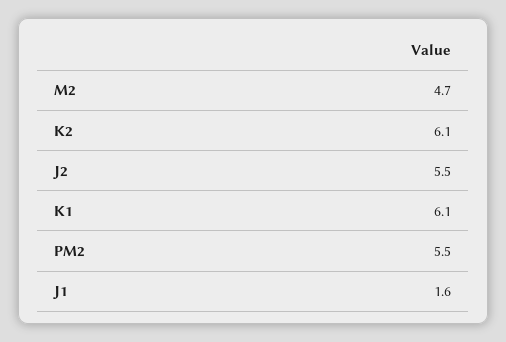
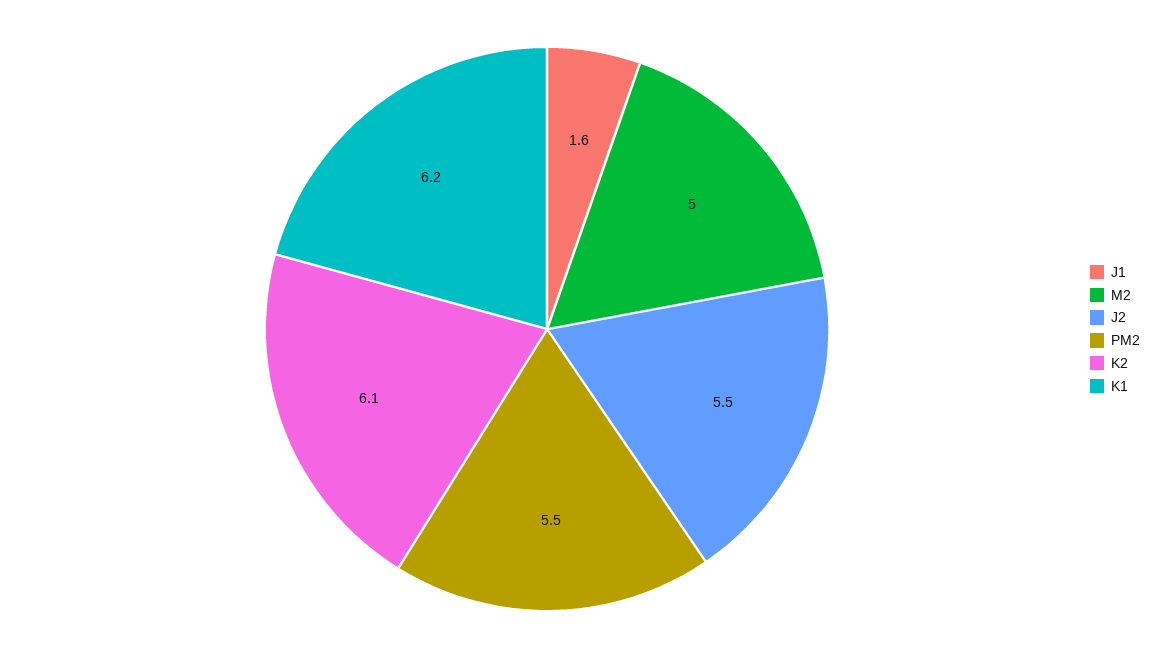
M2: 4.7 -> 5
K1: 6.1 -> 6.2

